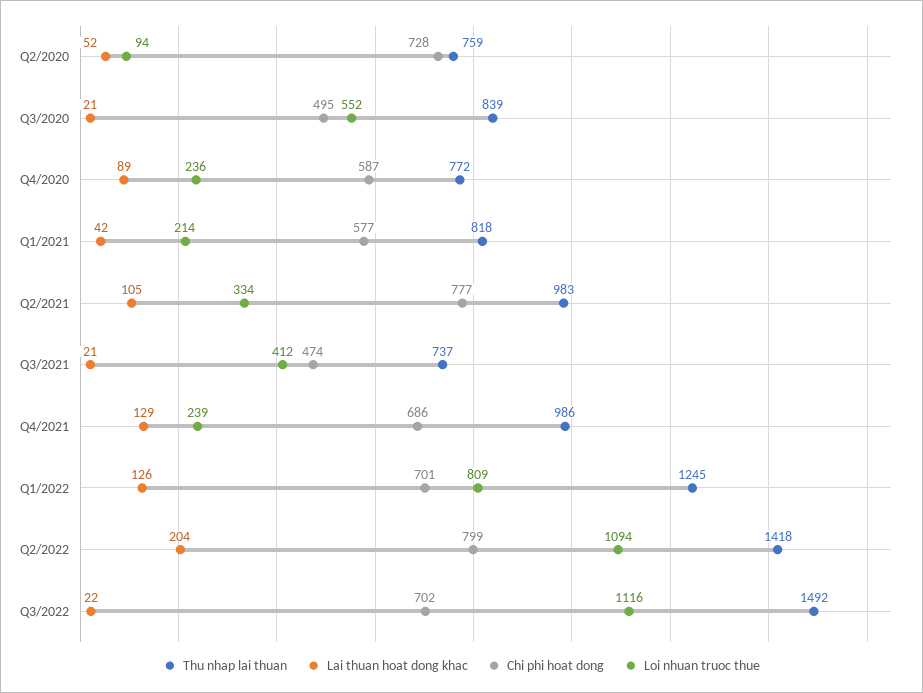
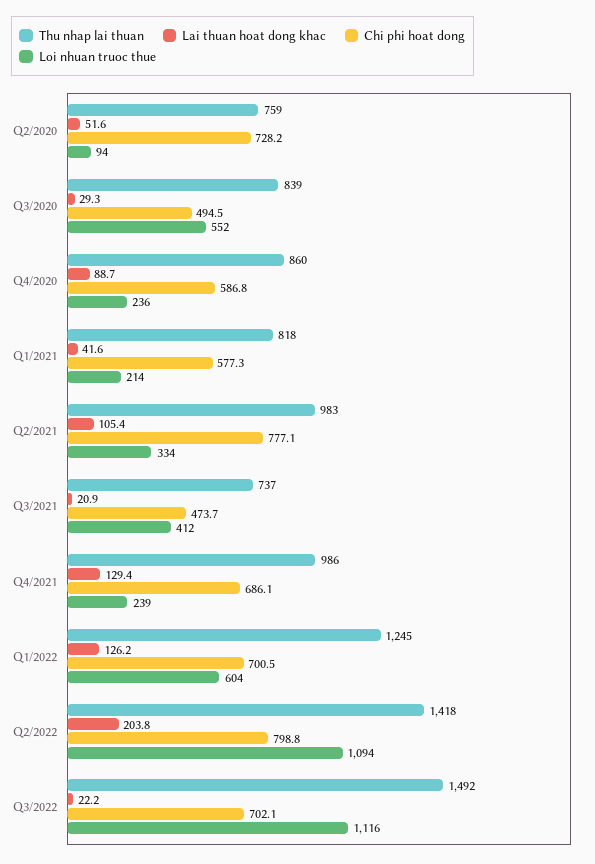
Lai thuan hoat dong khac, Q3/2020: 21 -> 29.3
Thu nhap lai thuan, Q4/2020: 772 -> 860
Loi nhuan truoc thue, Q1/2022: 809 -> 604

